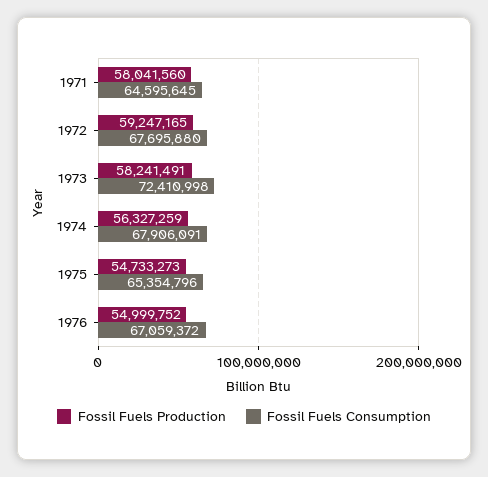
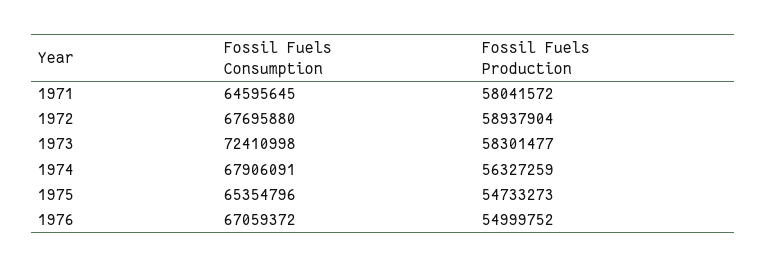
Fossil Fuels Production, 1971: 58041560 -> 58041572
Fossil Fuels Production, 1972: 59247165 -> 58937904
Fossil Fuels Production, 1973: 58241491 -> 58301477

